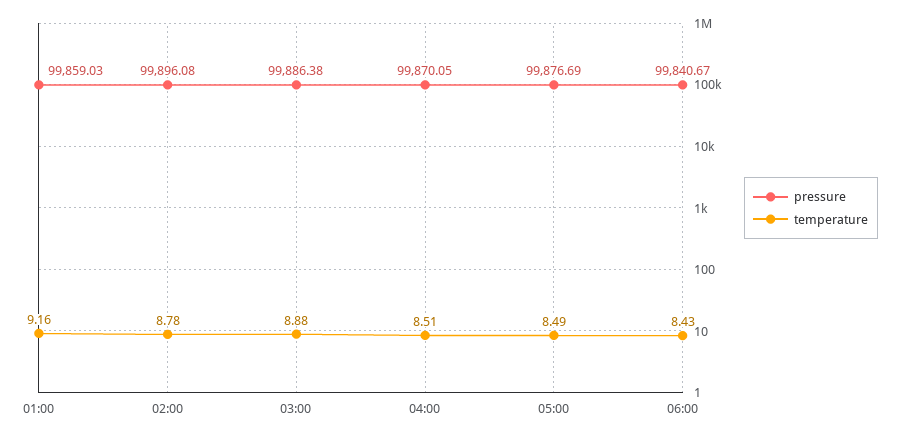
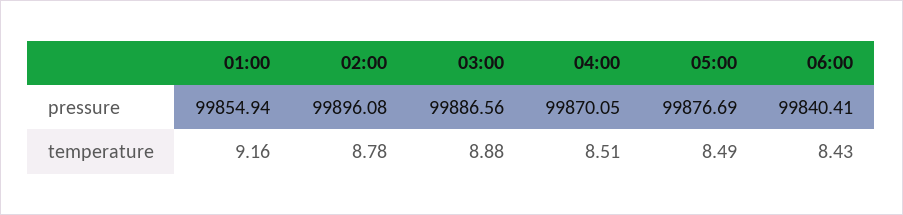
pressure, 01:00: 99859.03 -> 99854.94
pressure, 03:00: 99886.38 -> 99886.56
pressure, 06:00: 99840.67 -> 99840.41

